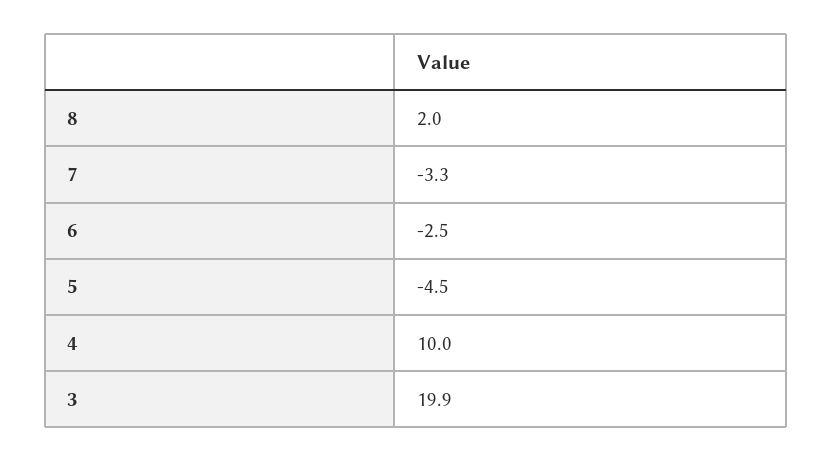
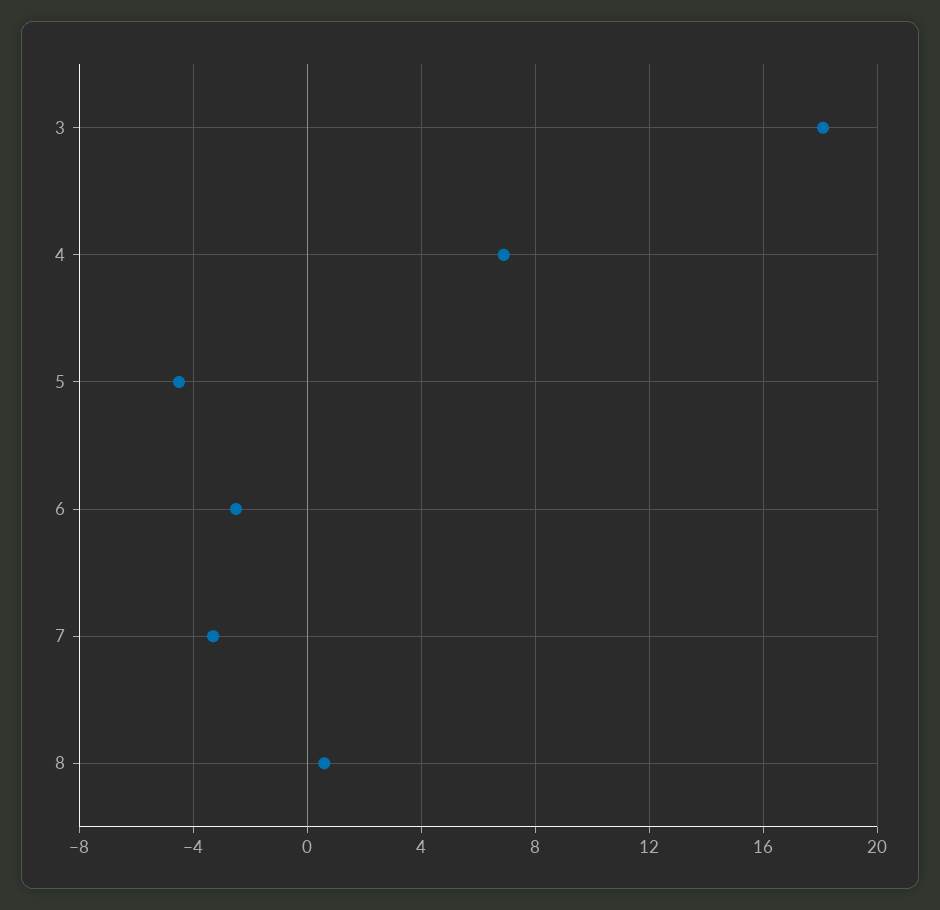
8: 2 -> 0.5
4: 10 -> 7
3: 19.9 -> 18

